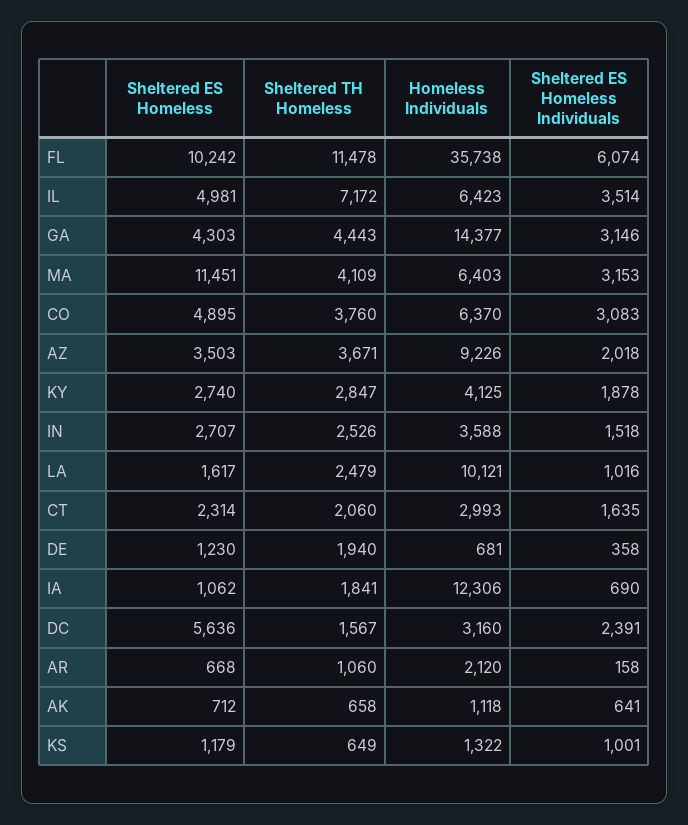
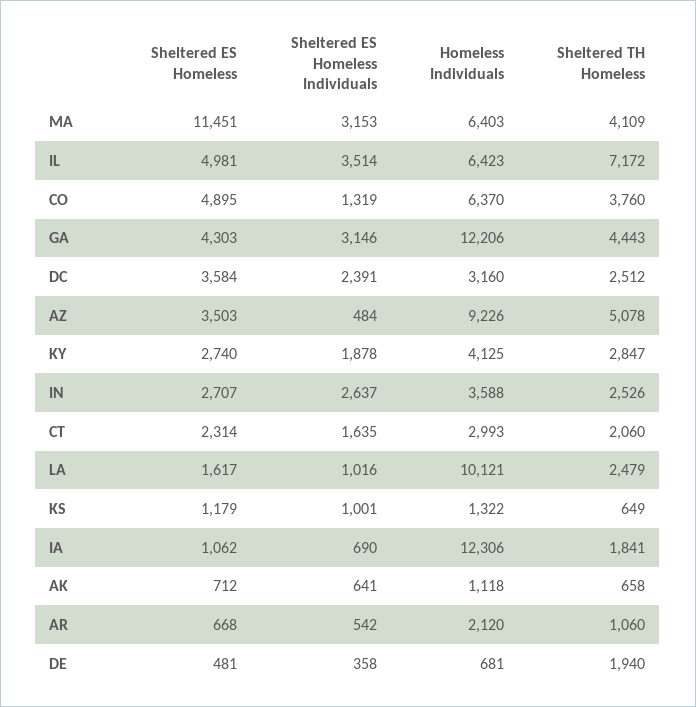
Sheltered ES Homeless, FL: 10242 -> none
Sheltered TH Homeless, FL: 11478 -> none
Homeless Individuals, FL: 35738 -> none
Sheltered ES Homeless Individuals, FL: 6074 -> none
Homeless Individuals, GA: 14377 -> 12206
Sheltered ES Homeless Individuals, CO: 3083 -> 1319
Sheltered TH Homeless, AZ: 3671 -> 5078
Sheltered ES Homeless Individuals, AZ: 2018 -> 484
Sheltered ES Homeless Individuals, IN: 1518 -> 2637
Sheltered ES Homeless, DE: 1230 -> 481
Sheltered ES Homeless, DC: 5636 -> 3584
Sheltered TH Homeless, DC: 1567 -> 2512
Sheltered ES Homeless Individuals, AR: 158 -> 542

